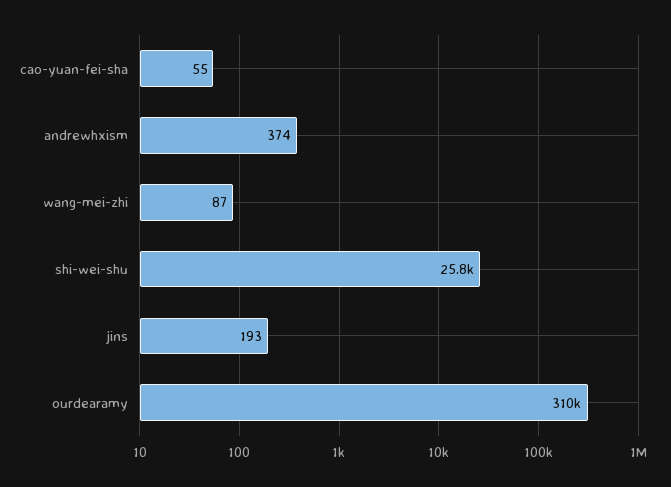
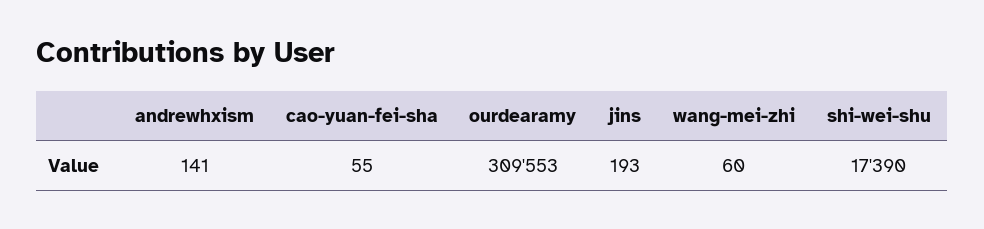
andrewhxism: 374 -> 141
wang-mei-zhi: 87 -> 60
shi-wei-shu: 25800 -> 17390

